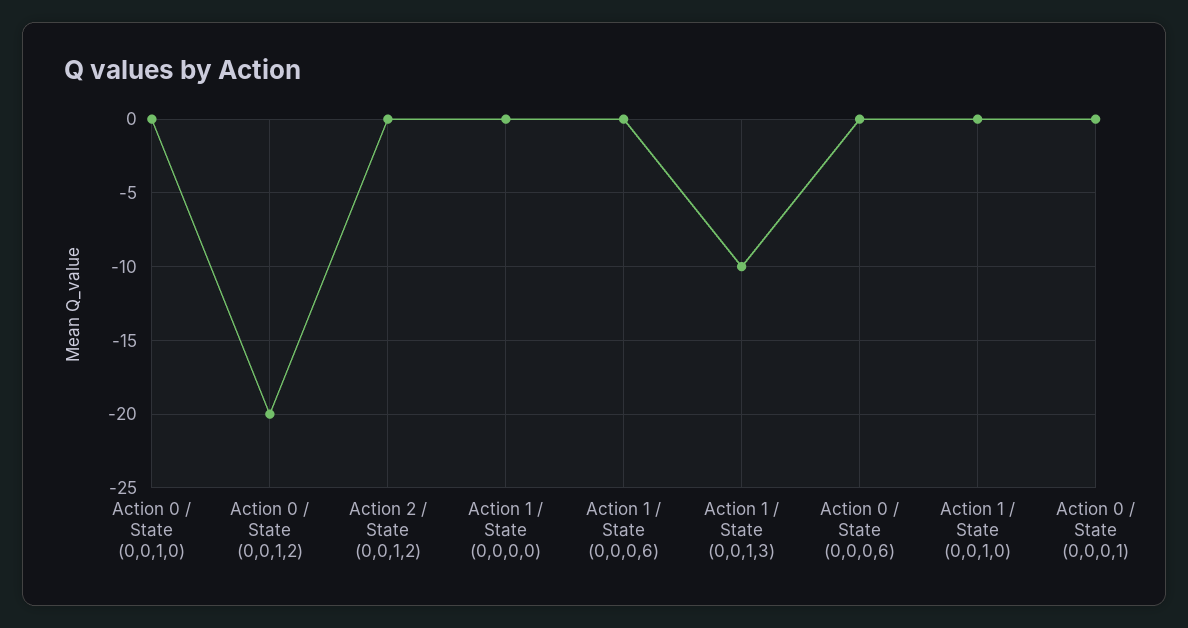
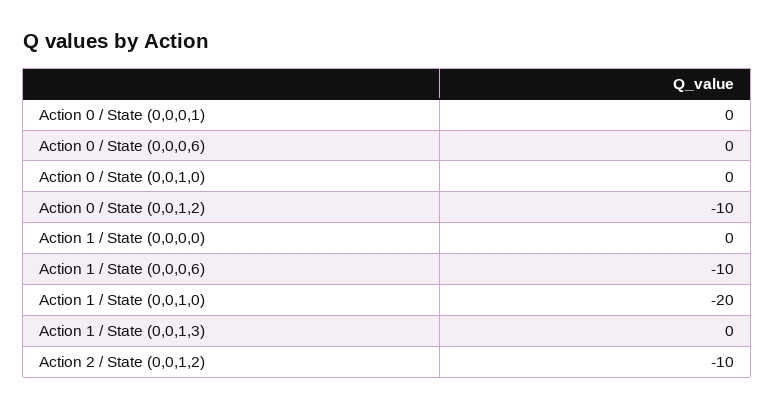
Action 0 / State (0,0,1,2): -20 -> -10
Action 2 / State (0,0,1,2): 0 -> -10
Action 1 / State (0,0,0,6): 0 -> -10
Action 1 / State (0,0,1,3): -10 -> 0
Action 1 / State (0,0,1,0): 0 -> -20

